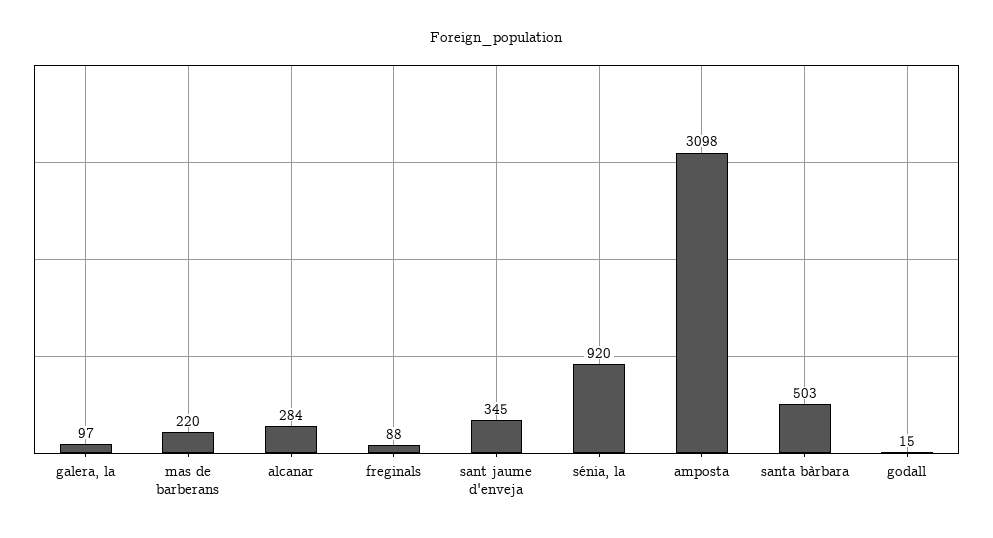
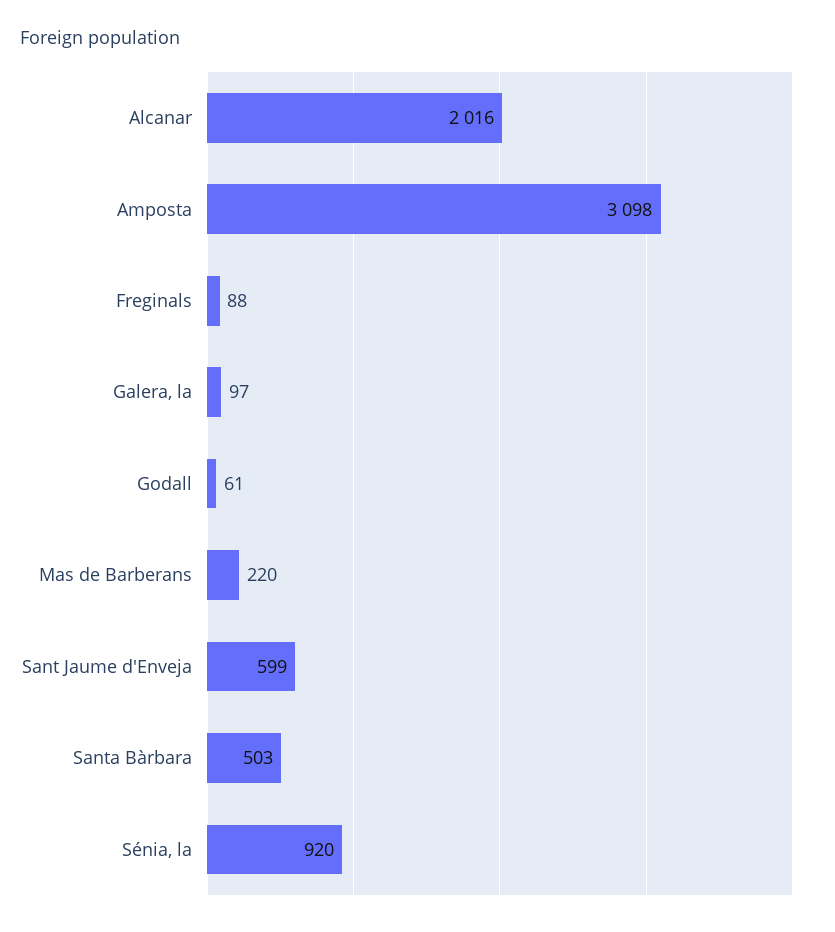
alcanar: 284 -> 2016
sant jaume d'enveja: 345 -> 599
godall: 15 -> 61

